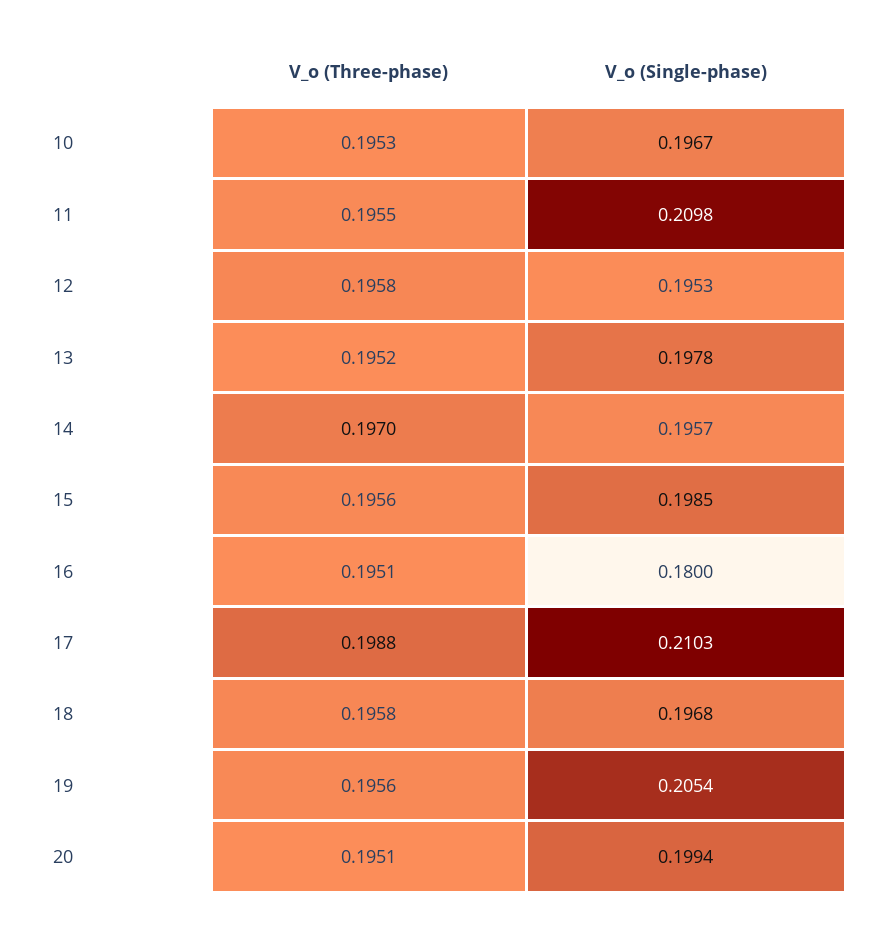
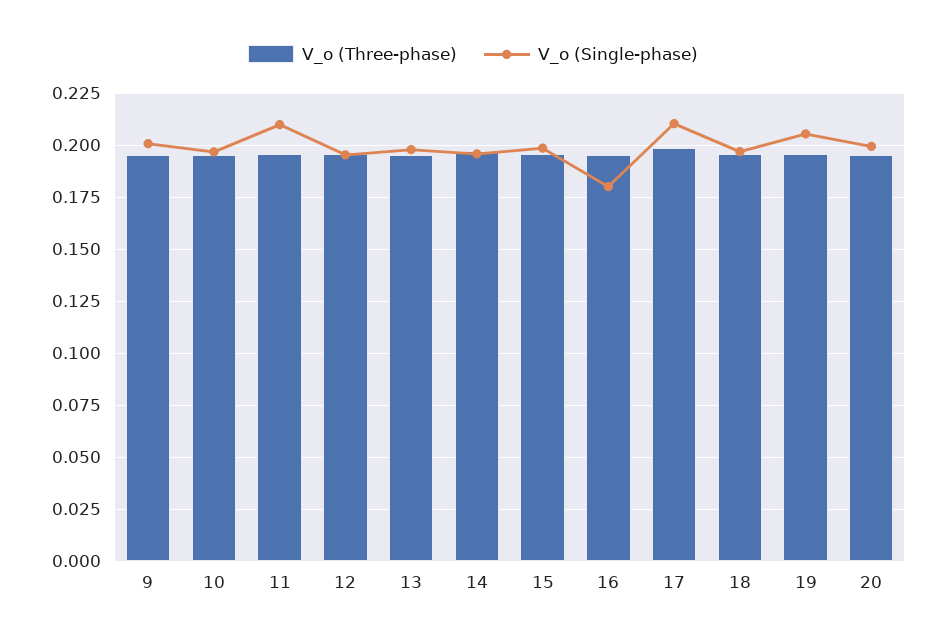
V_o (Three-phase), 9: none -> 0.195
V_o (Single-phase), 9: none -> 0.2

